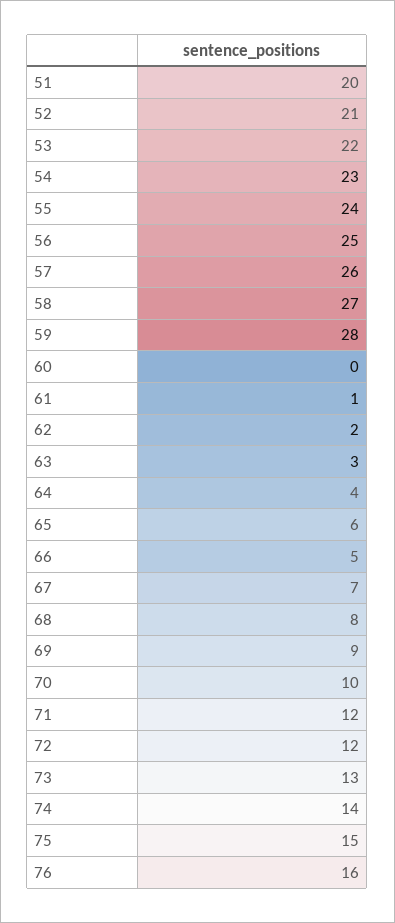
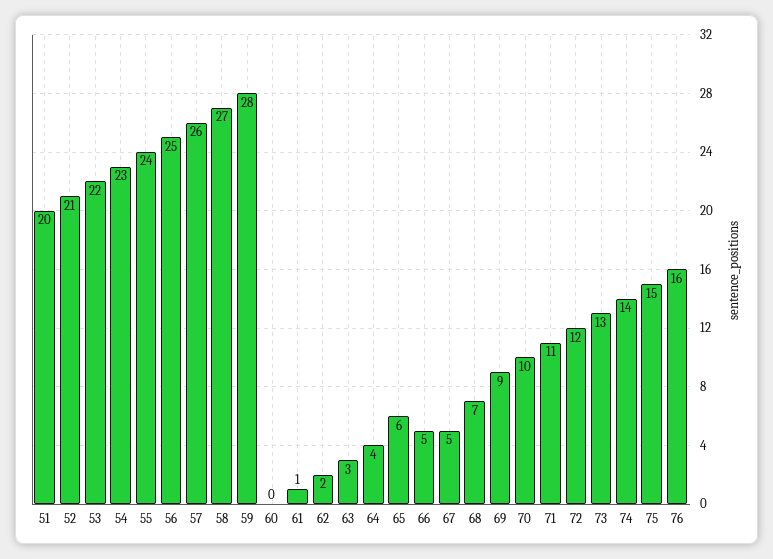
67: 7 -> 5
68: 8 -> 7
71: 12 -> 11

